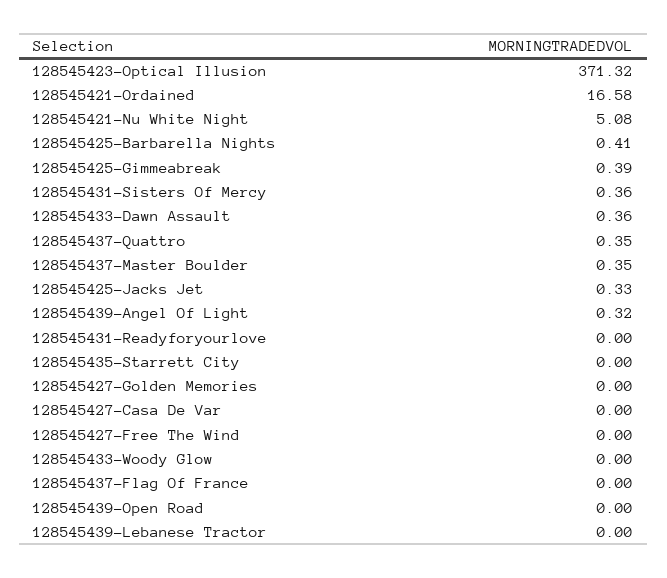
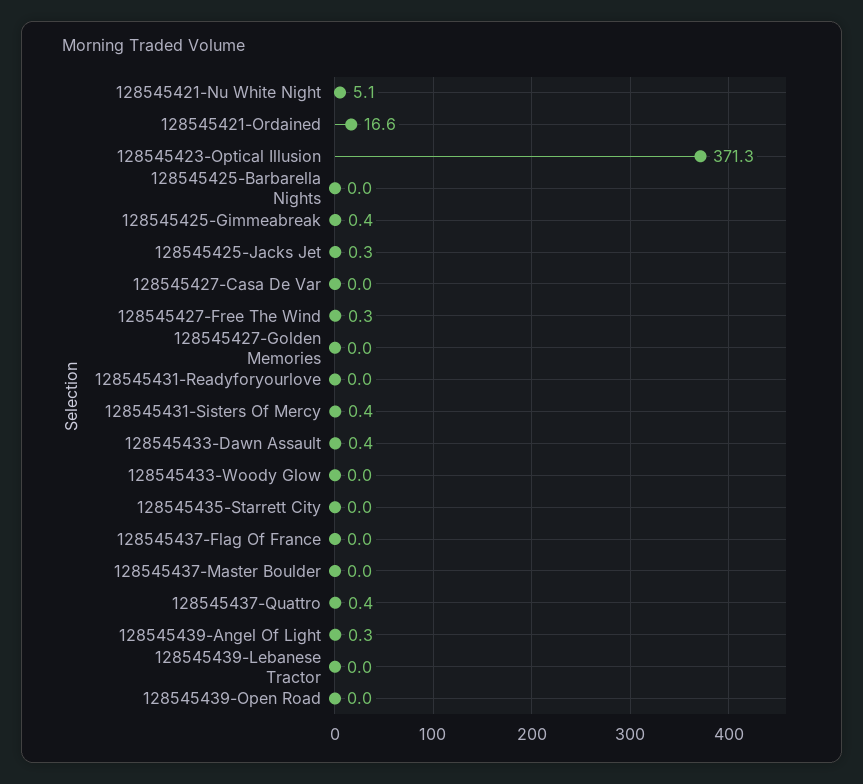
128545425-Barbarella Nights: 0.41 -> 0
128545437-Master Boulder: 0.35 -> 0
128545427-Free The Wind: 0 -> 0.3

